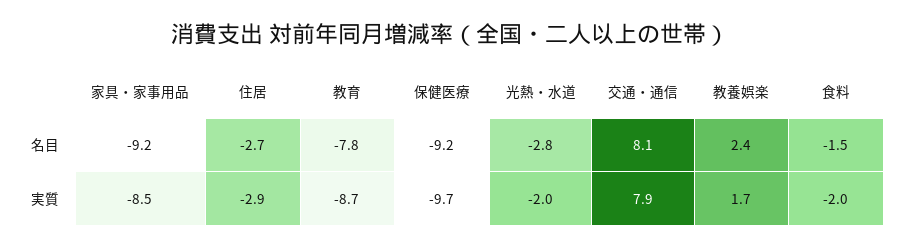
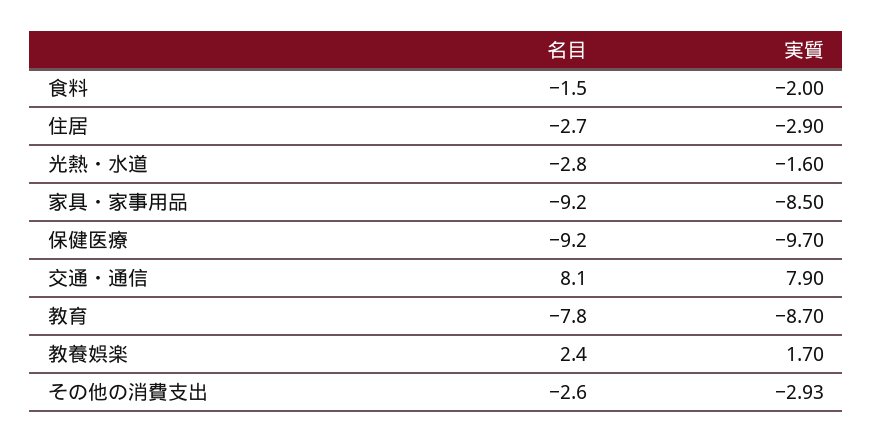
光熱・水道, 実質: -2 -> -1.6
その他の消費支出, 名目: none -> -2.6
その他の消費支出, 実質: none -> -2.93

